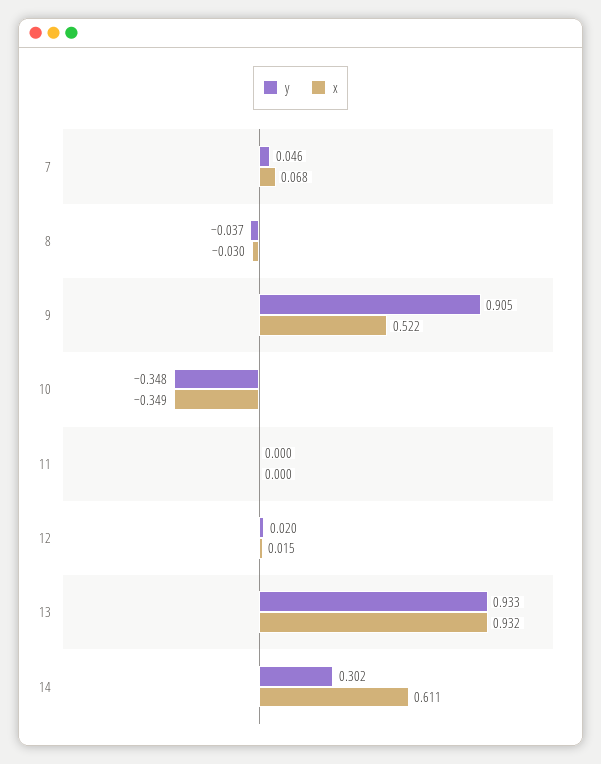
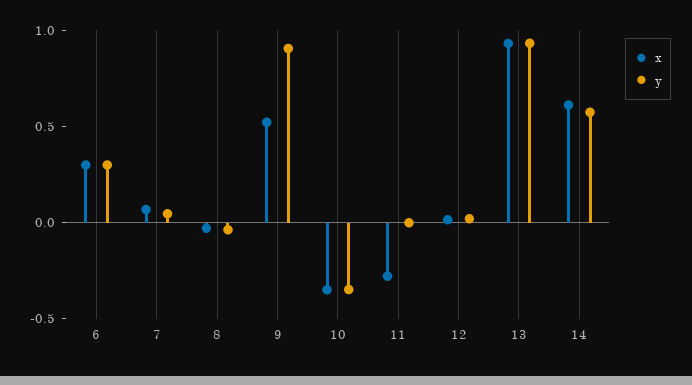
x, 11: 0 -> -0.3
y, 14: 0.302 -> 0.6
x, 6: none -> 0.3
y, 6: none -> 0.3

